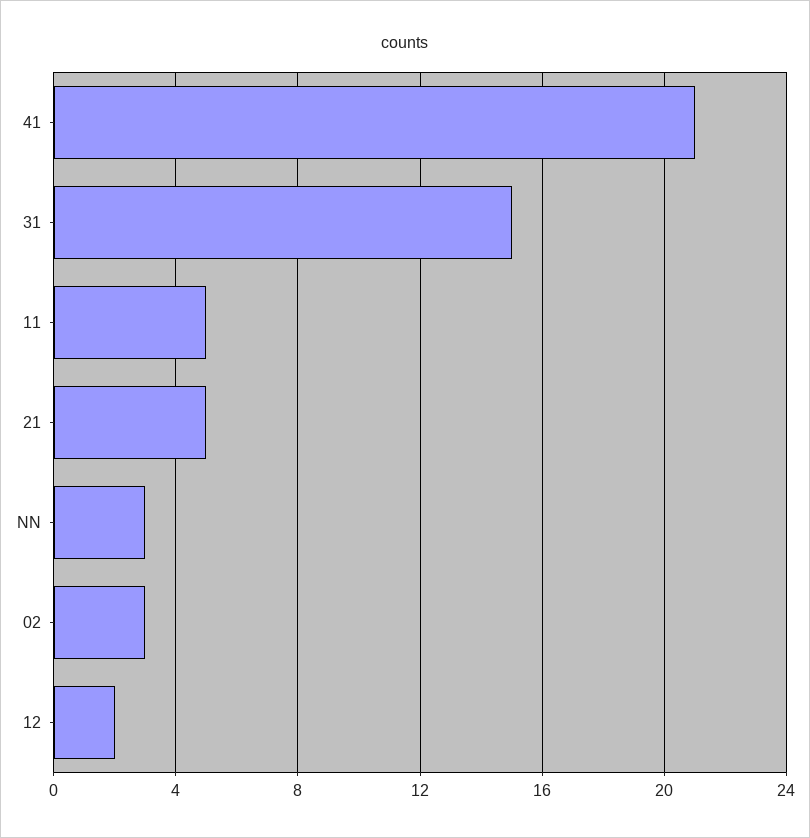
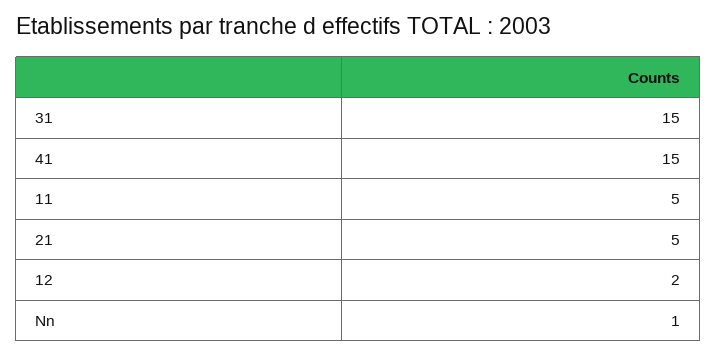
41: 21 -> 15
NN: 3 -> 1
02: 3 -> none

